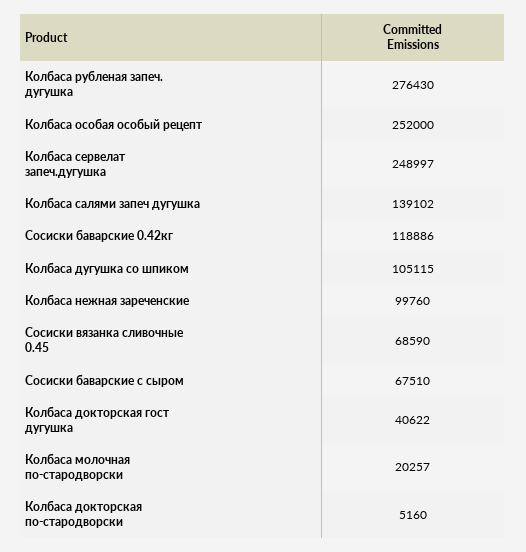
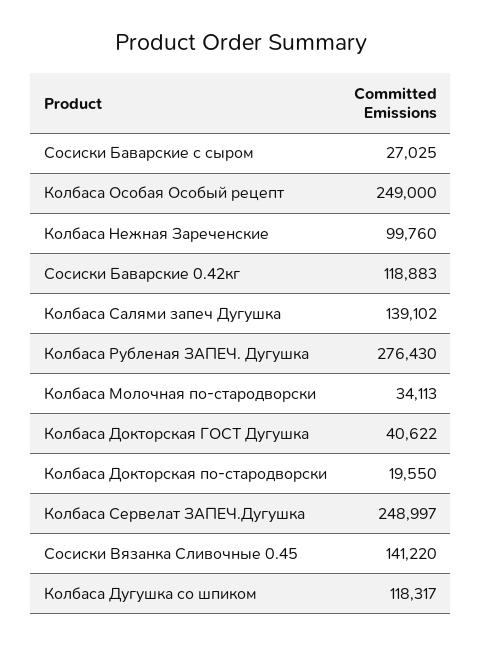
Колбаса особая особый рецепт: 252000 -> 249000
Сосиски баварские 0.42кг: 118886 -> 118883
Колбаса дугушка со шпиком: 105115 -> 118317
Сосиски вязанка сливочные 0.45: 68590 -> 141220
Сосиски баварские с сыром: 67510 -> 27025
Колбаса молочная по-стародворски: 20257 -> 34113
Колбаса докторская по-стародворски: 5160 -> 19550

